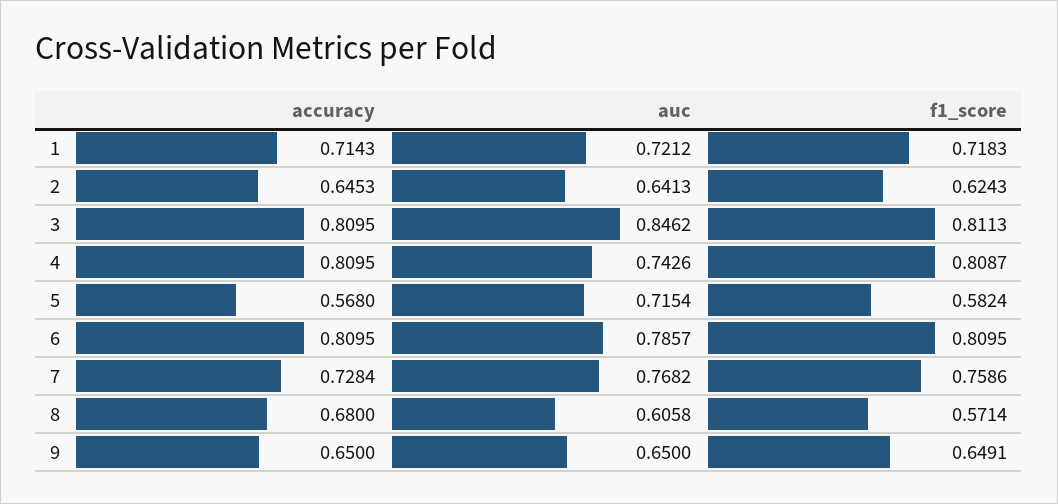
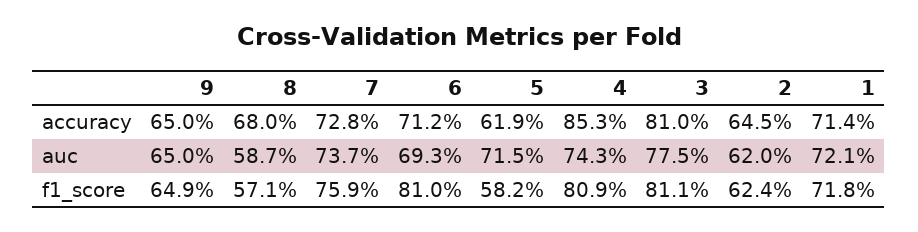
auc, 2: 0.6413 -> 0.62
auc, 3: 0.8462 -> 0.775
accuracy, 4: 0.8095 -> 0.853
accuracy, 5: 0.568 -> 0.619
accuracy, 6: 0.8095 -> 0.712
auc, 6: 0.7857 -> 0.693
auc, 7: 0.7682 -> 0.737
auc, 8: 0.6058 -> 0.587

